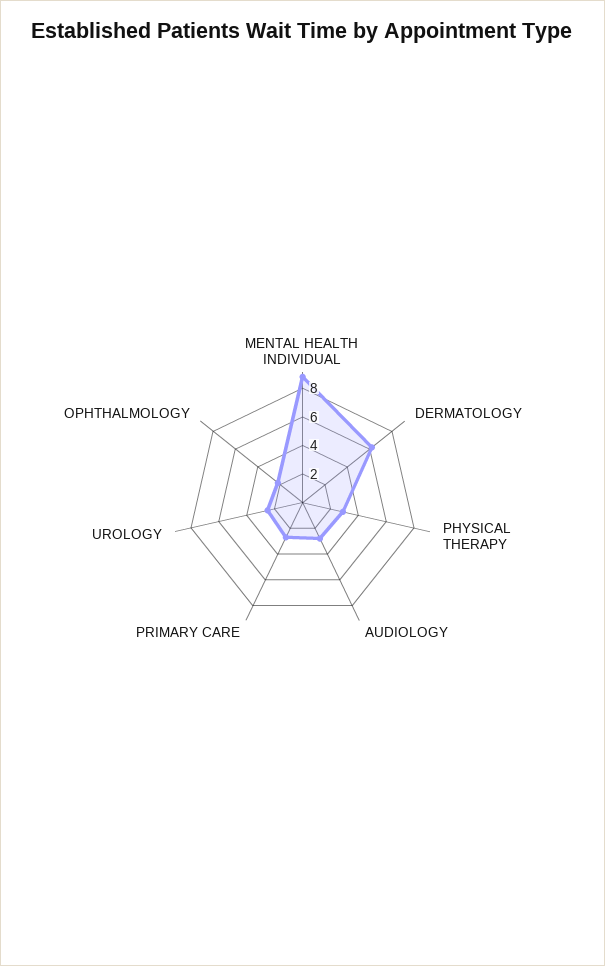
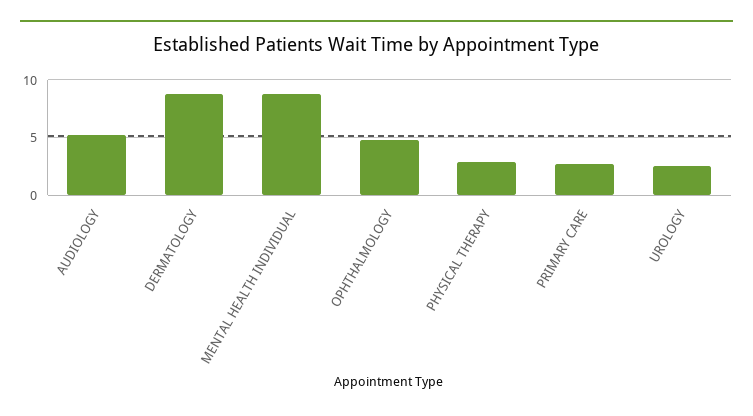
DERMATOLOGY: 6 -> 9
AUDIOLOGY: 3 -> 5
OPHTHALMOLOGY: 2 -> 5

